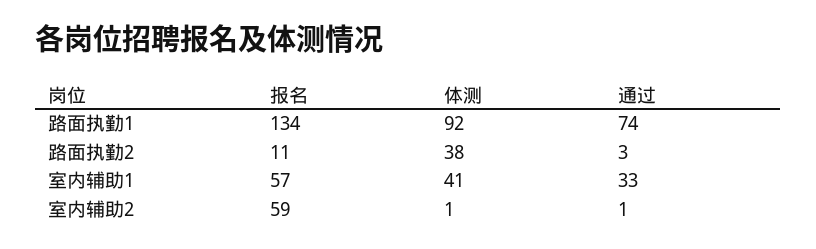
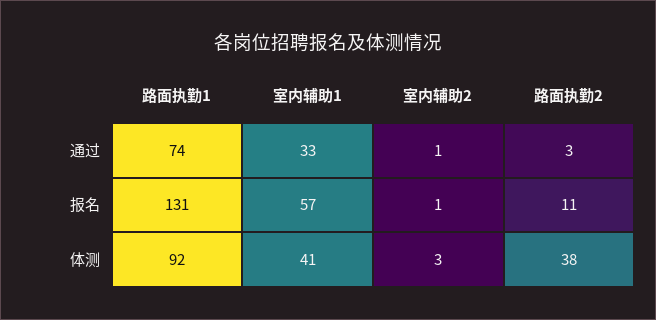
报名, 路面执勤1: 134 -> 131
报名, 室内辅助2: 59 -> 1
体测, 室内辅助2: 1 -> 3

